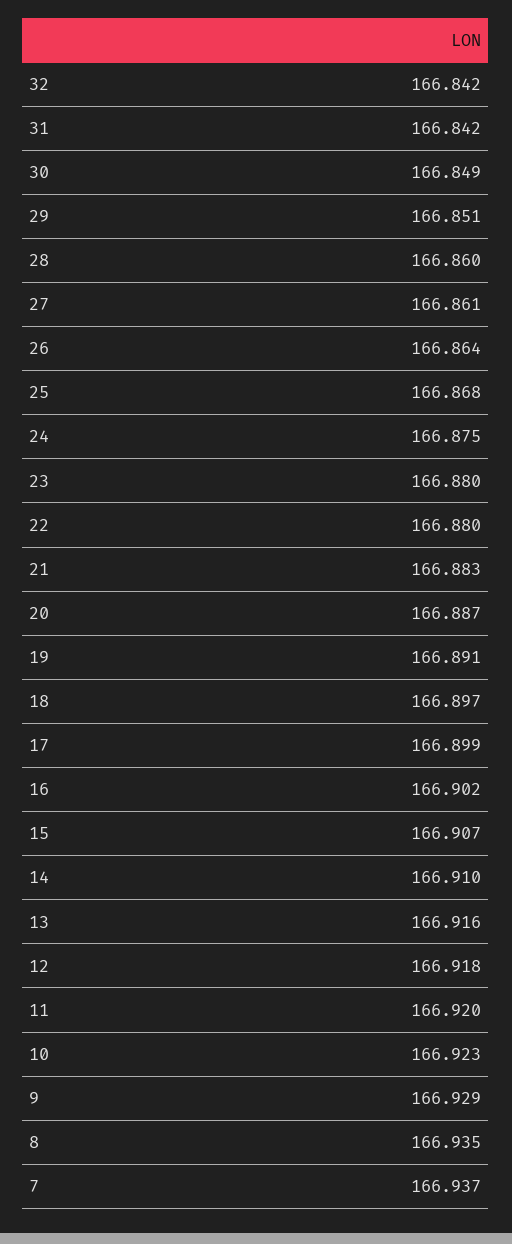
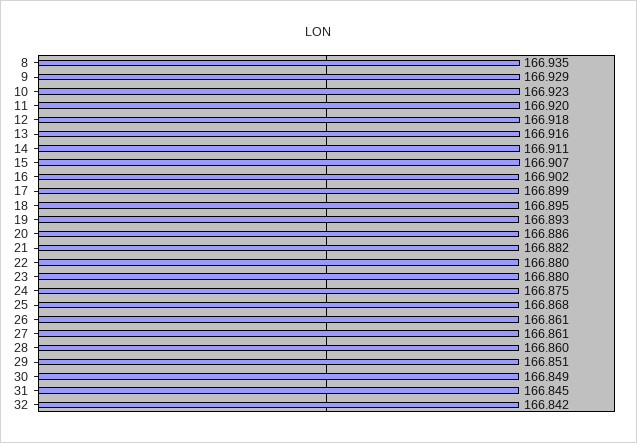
31: 166.842 -> 166.845
26: 166.864 -> 166.861
21: 166.883 -> 166.882
20: 166.887 -> 166.886
19: 166.891 -> 166.893
18: 166.897 -> 166.895
14: 166.91 -> 166.911
7: 166.937 -> none

